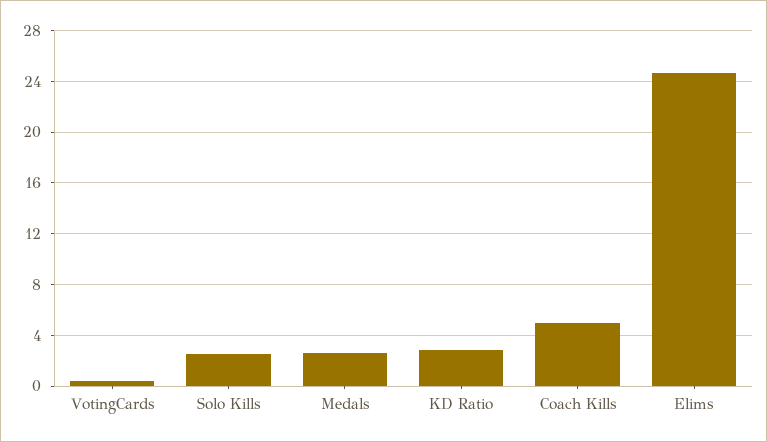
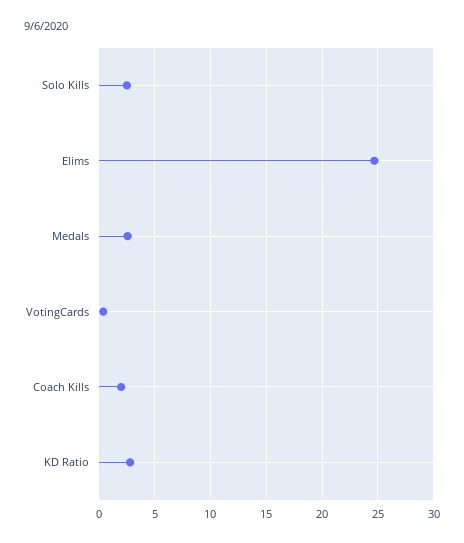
Coach Kills: 5 -> 2

